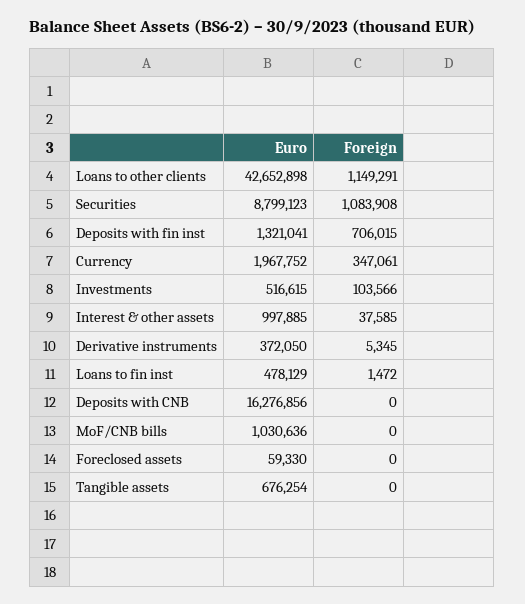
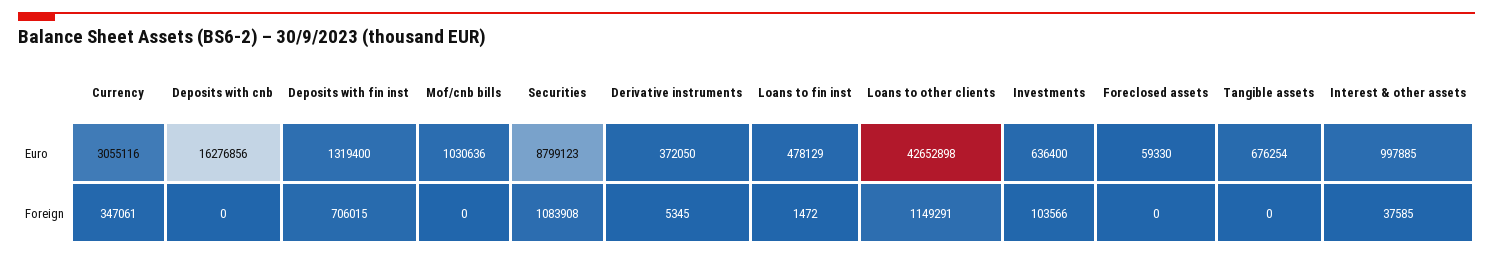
Euro, Deposits with fin inst: 1321041 -> 1319400
Euro, Currency: 1967752 -> 3055116
Euro, Investments: 516615 -> 636400

